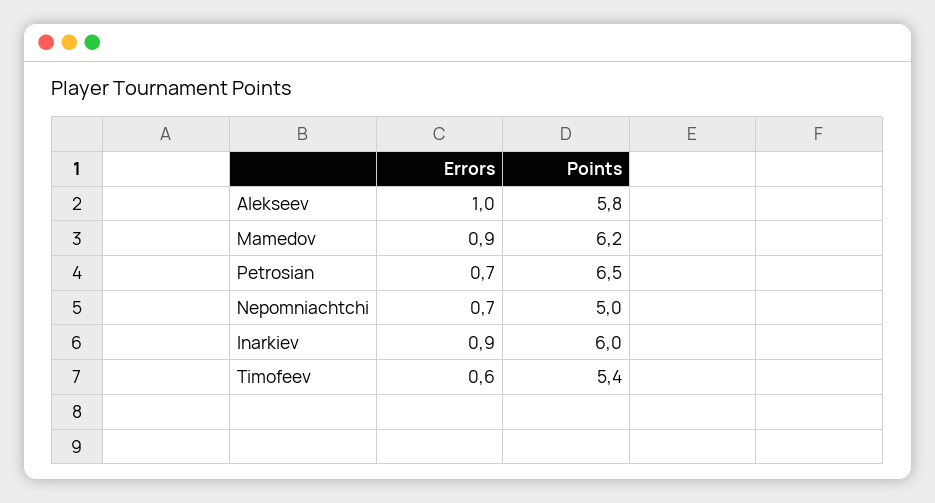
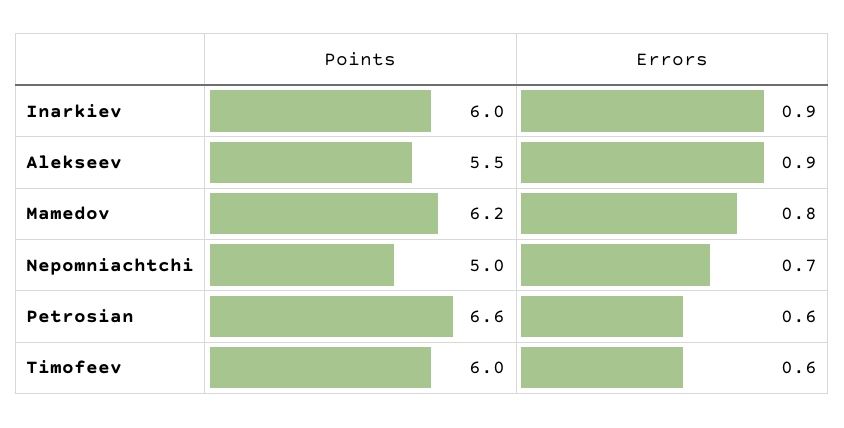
Errors, Alekseev: 1 -> 0.9
Points, Alekseev: 5.8 -> 5.5
Errors, Mamedov: 0.9 -> 0.8
Errors, Petrosian: 0.7 -> 0.6
Points, Petrosian: 6.5 -> 6.6
Points, Timofeev: 5.4 -> 6

